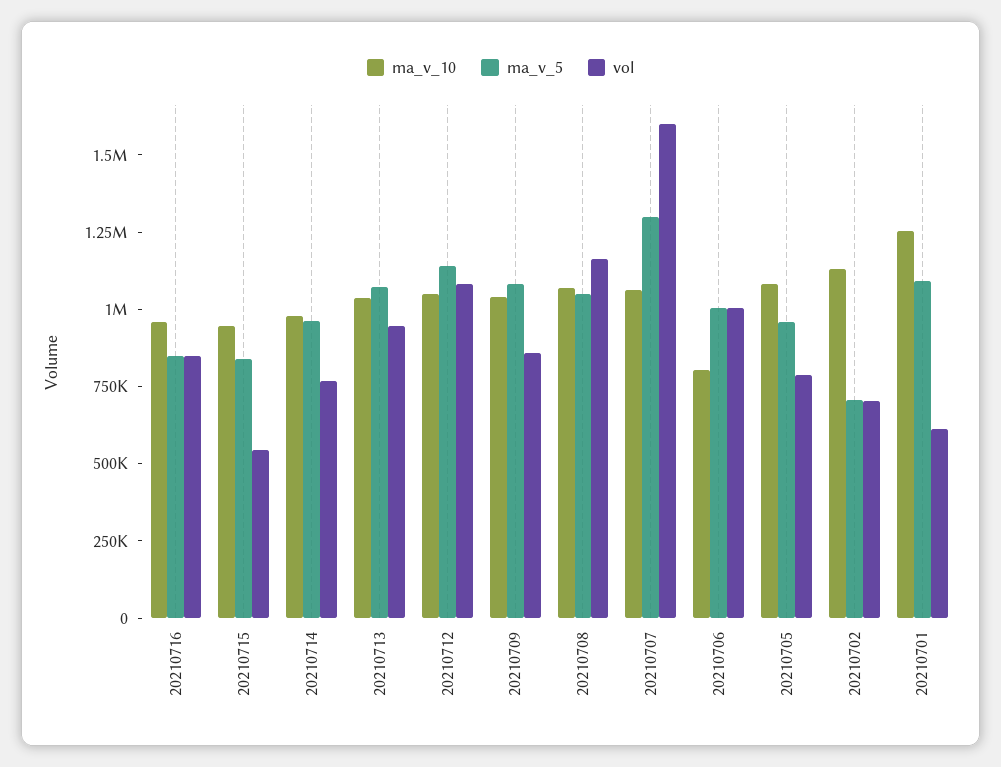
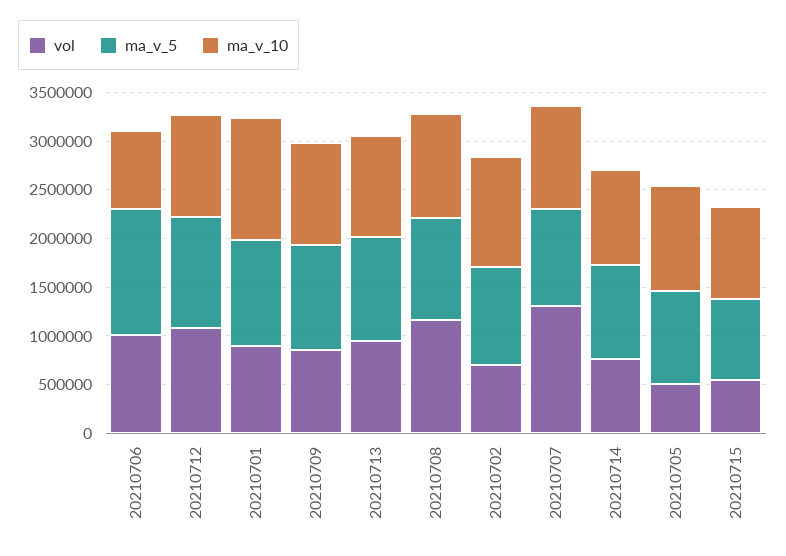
ma_v_10, 20210716: 950000 -> none
ma_v_5, 20210716: 850000 -> none
vol, 20210716: 850000 -> none
ma_v_5, 20210707: 1300000 -> 1000000
vol, 20210707: 1600000 -> 1300000
ma_v_5, 20210706: 1000000 -> 1300000
vol, 20210705: 800000 -> 500000
ma_v_5, 20210702: 700000 -> 1000000
vol, 20210701: 600000 -> 900000

